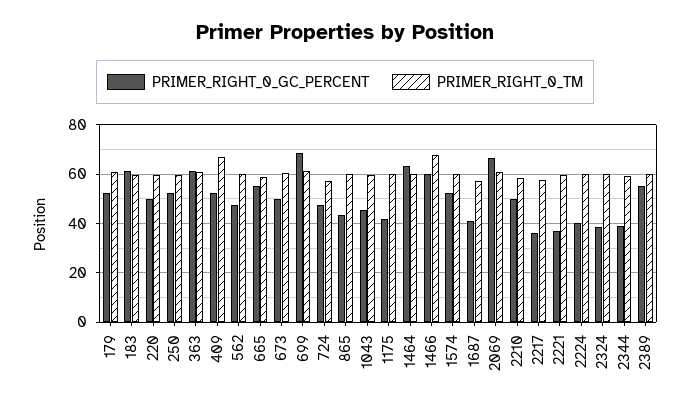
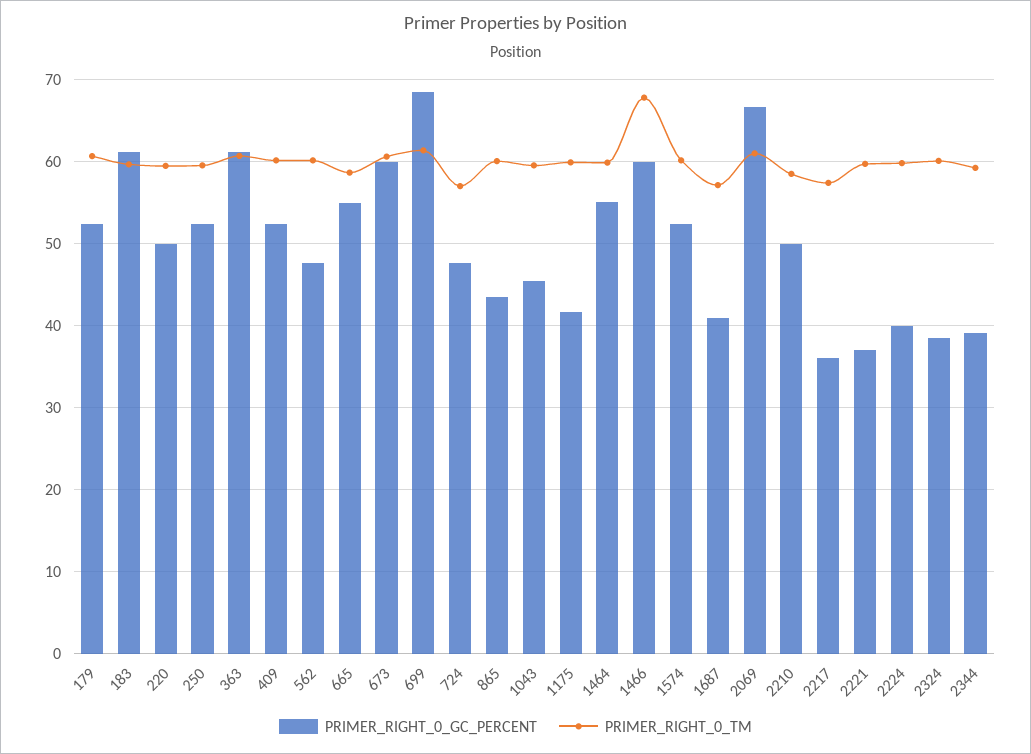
PRIMER_RIGHT_0_TM, 409: 67.5 -> 60
PRIMER_RIGHT_0_GC_PERCENT, 673: 50 -> 60
PRIMER_RIGHT_0_GC_PERCENT, 1464: 62.5 -> 55
PRIMER_RIGHT_0_GC_PERCENT, 2389: 55 -> none
PRIMER_RIGHT_0_TM, 2389: 60 -> none

